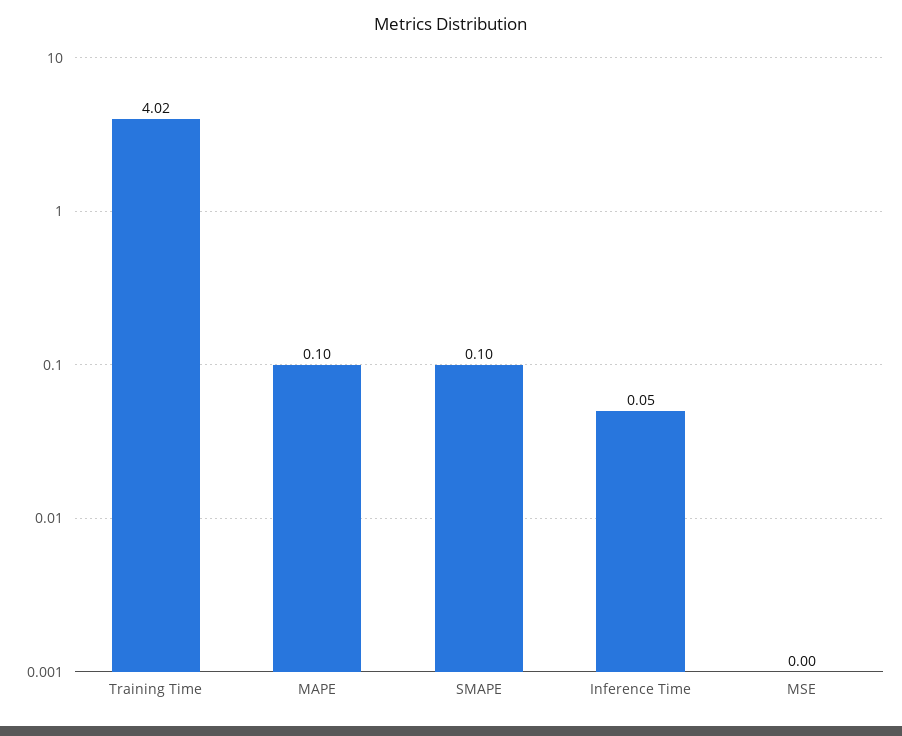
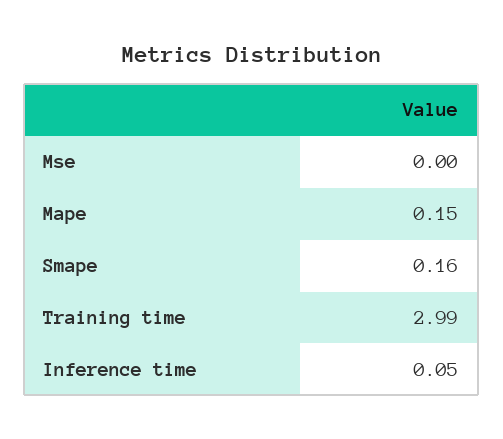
Training Time: 4.02 -> 2.99
MAPE: 0.1 -> 0.15
SMAPE: 0.1 -> 0.16

